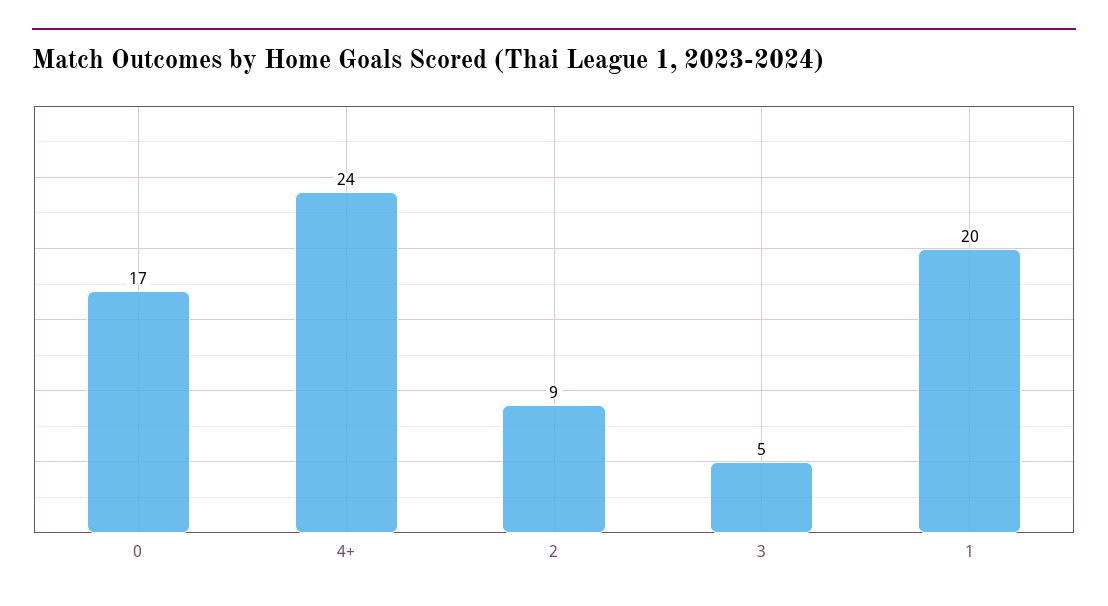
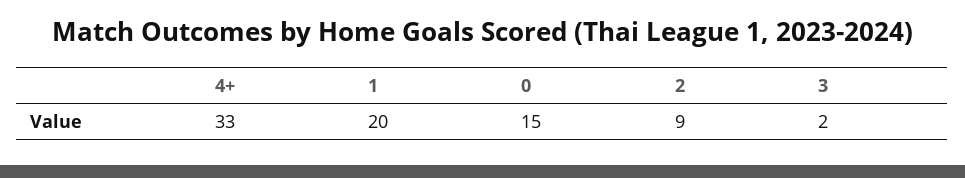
0: 17 -> 15
4+: 24 -> 33
3: 5 -> 2

